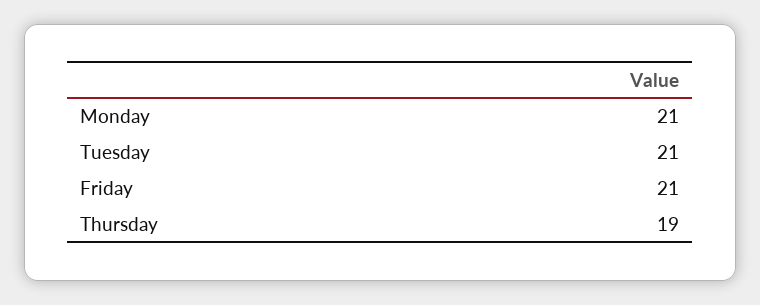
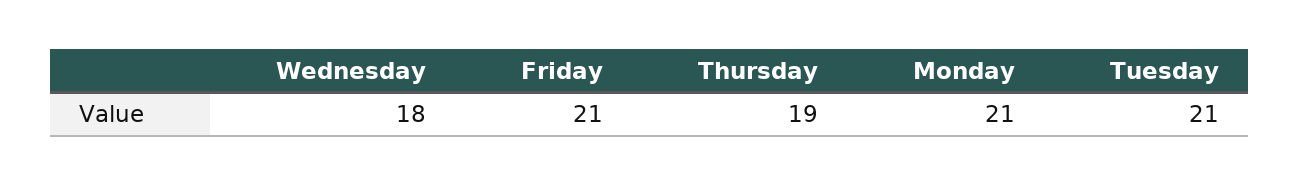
Wednesday: none -> 18

